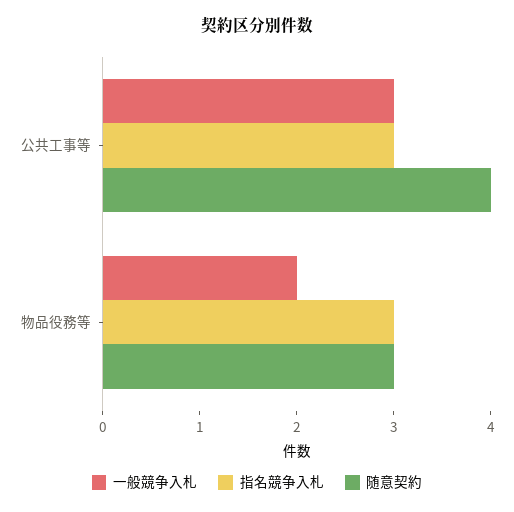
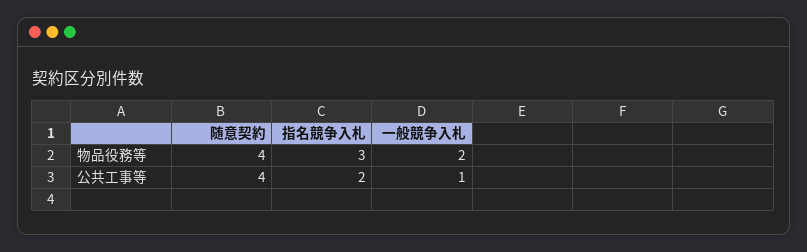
一般競争入札, 公共工事等: 3 -> 1
指名競争入札, 公共工事等: 3 -> 2
随意契約, 物品役務等: 3 -> 4

